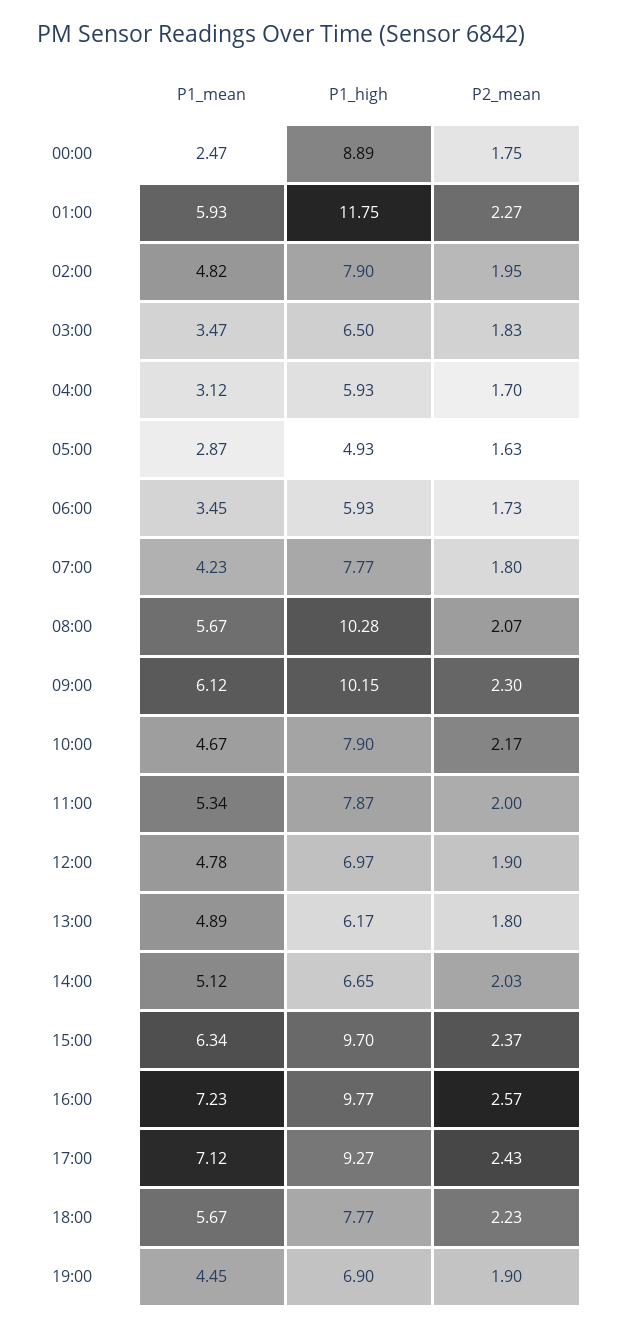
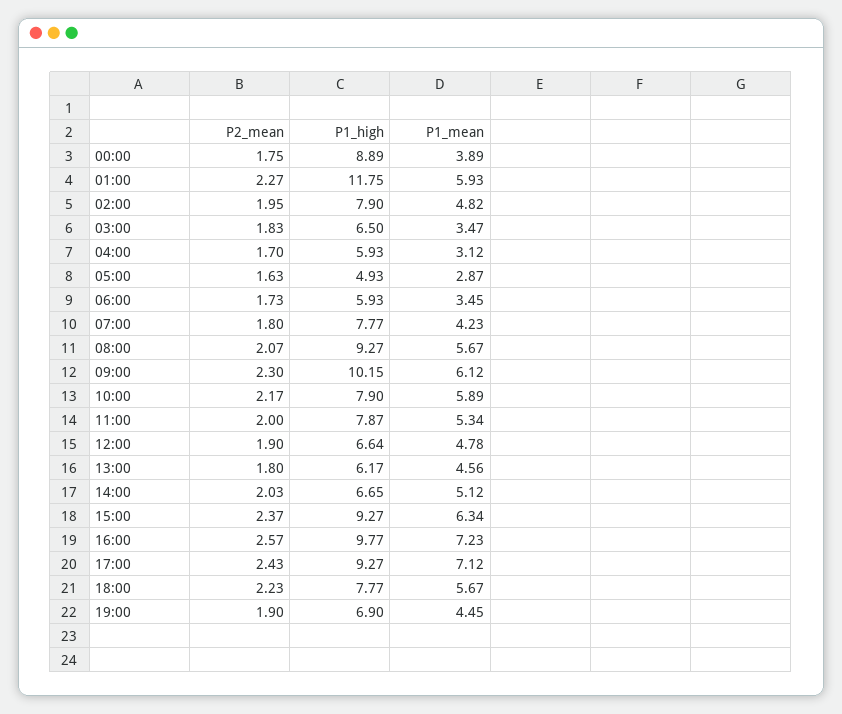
P1_mean, 00:00: 2.47 -> 3.89
P1_high, 08:00: 10.28 -> 9.27
P1_mean, 10:00: 4.67 -> 5.89
P1_high, 12:00: 6.97 -> 6.64
P1_mean, 13:00: 4.89 -> 4.56
P1_high, 15:00: 9.7 -> 9.27

